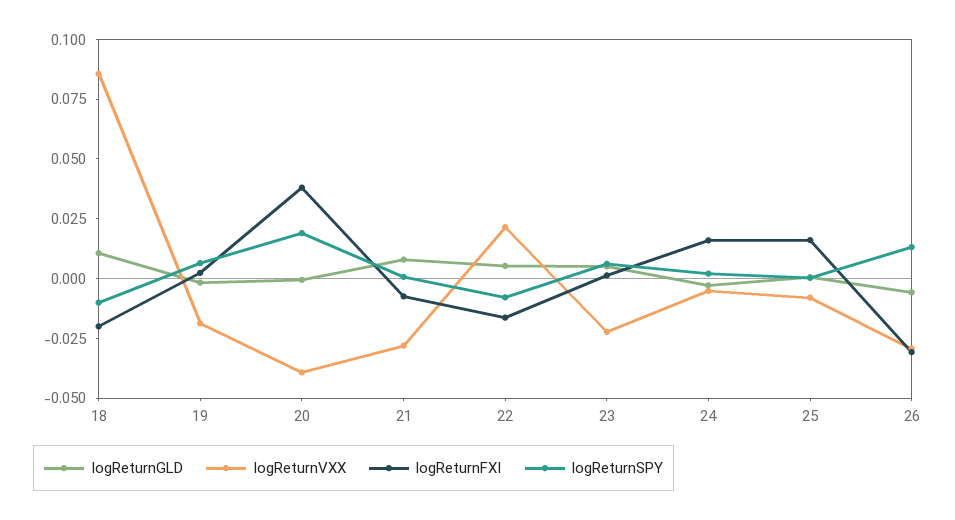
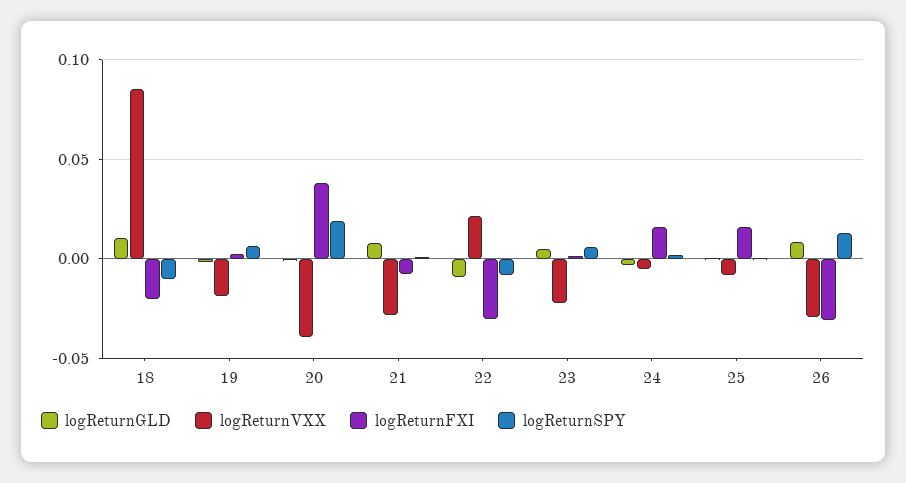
logReturnGLD, 22: 0.005 -> -0.01
logReturnFXI, 22: -0.015 -> -0.03
logReturnGLD, 26: -0.005 -> 0.01

